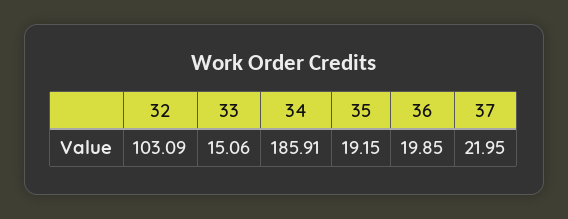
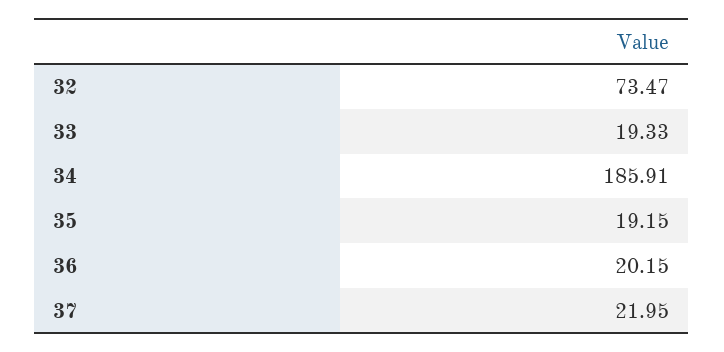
32: 103.09 -> 73.47
33: 15.06 -> 19.33
36: 19.85 -> 20.15

